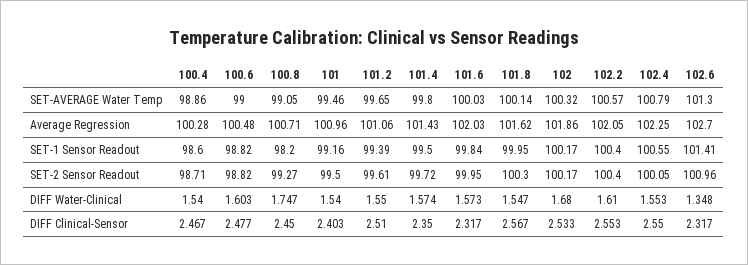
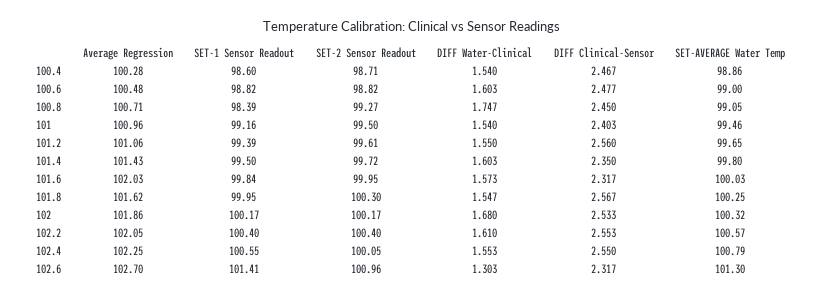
101.8, SET-AVERAGE Water Temp: 100.14 -> 100.25
100.8, SET-1 Sensor Readout: 98.2 -> 98.39
101.4, DIFF Water-Clinical: 1.574 -> 1.603
102.6, DIFF Water-Clinical: 1.348 -> 1.303
101.2, DIFF Clinical-Sensor: 2.51 -> 2.56

